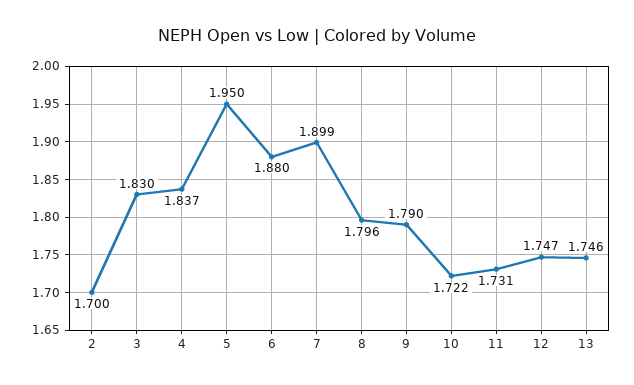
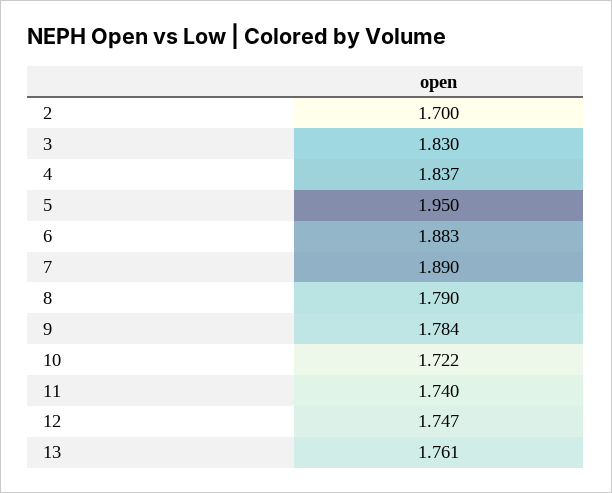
6: 1.88 -> 1.883
7: 1.899 -> 1.89
8: 1.796 -> 1.79
9: 1.79 -> 1.784
11: 1.731 -> 1.74
13: 1.746 -> 1.761

